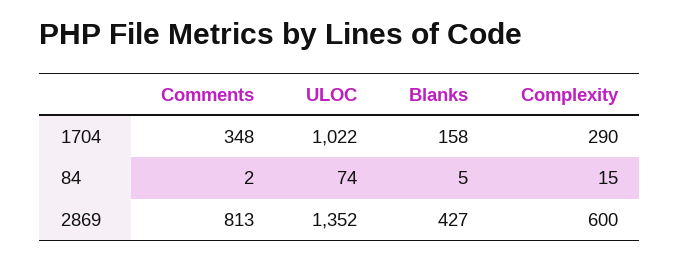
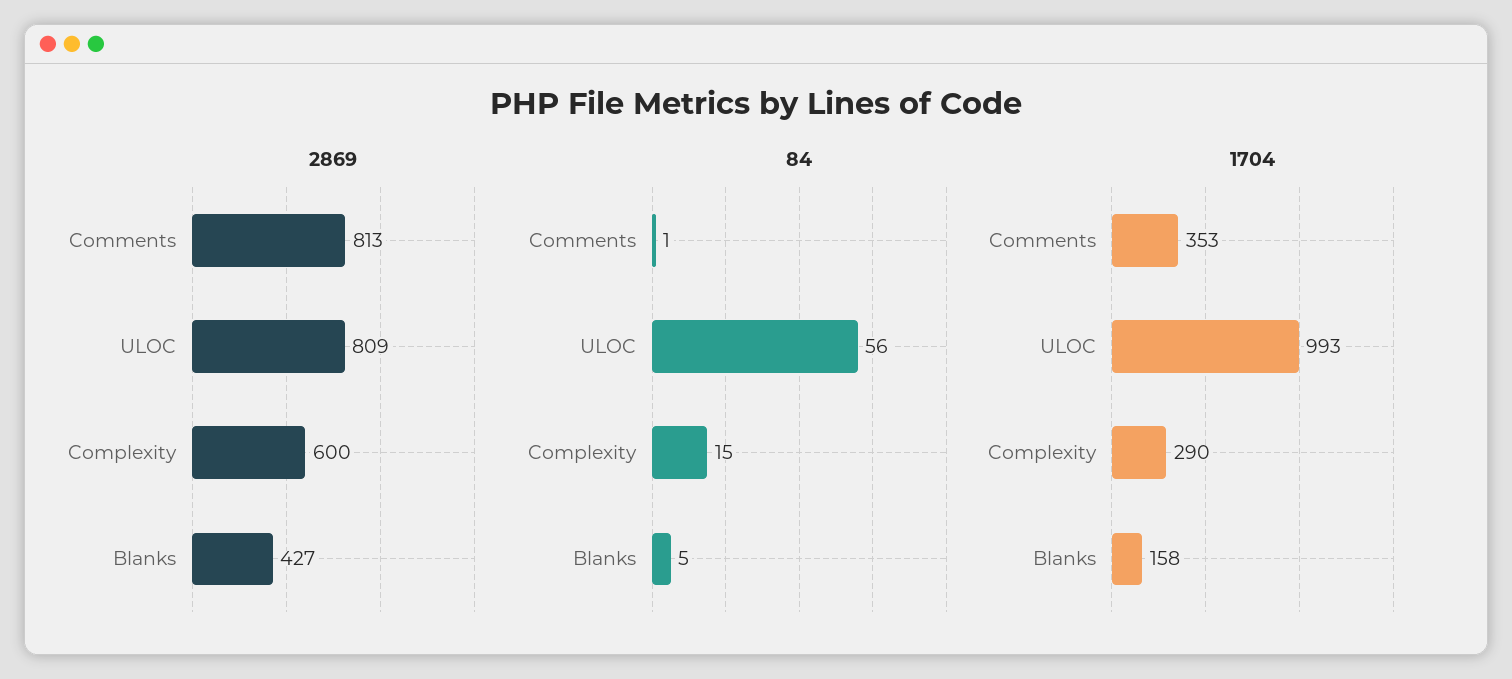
1704, Comments: 348 -> 353
1704, ULOC: 1022 -> 993
84, Comments: 2 -> 1
84, ULOC: 74 -> 56
2869, ULOC: 1352 -> 809

